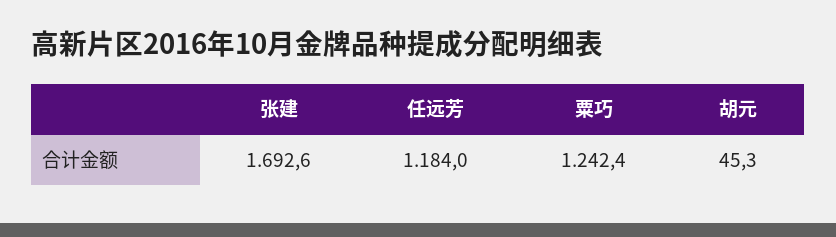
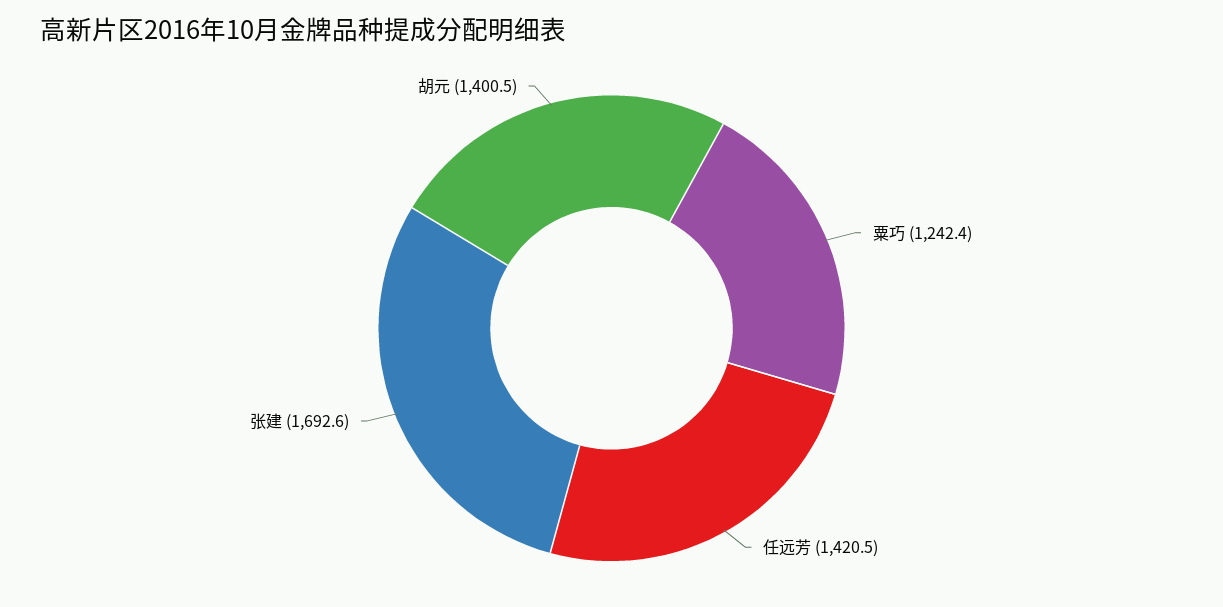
任远芳: 1184 -> 1420.5
胡元: 45.3 -> 1400.5

